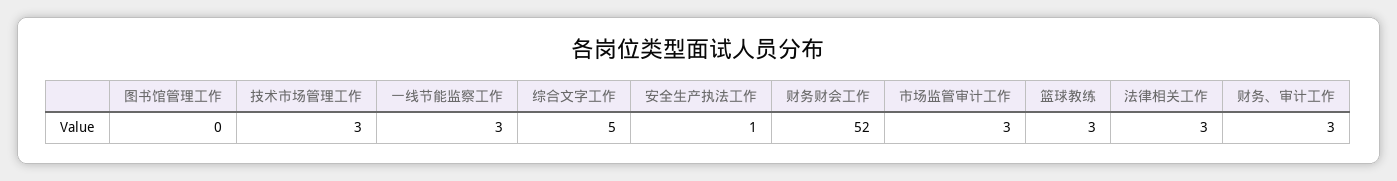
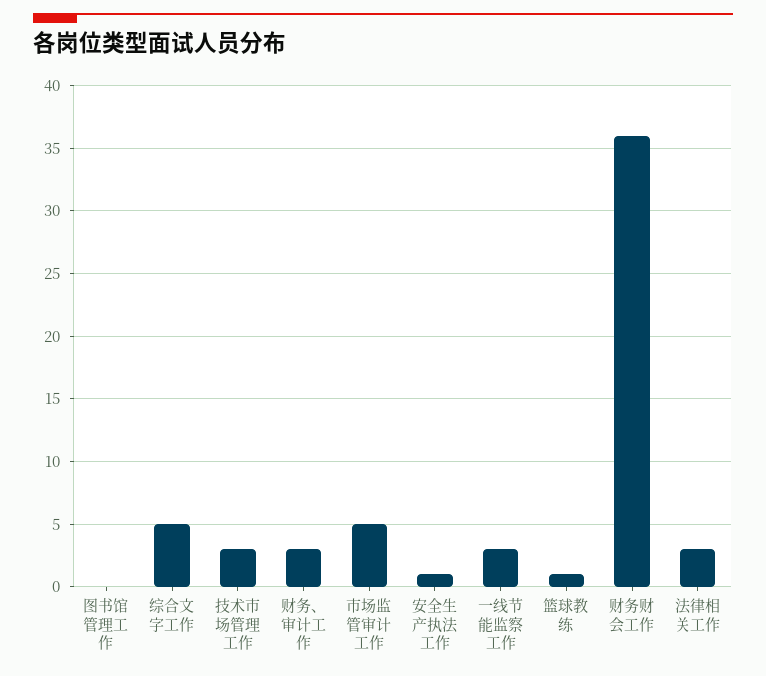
财务财会工作: 52 -> 36
市场监管审计工作: 3 -> 5
篮球教练: 3 -> 1

